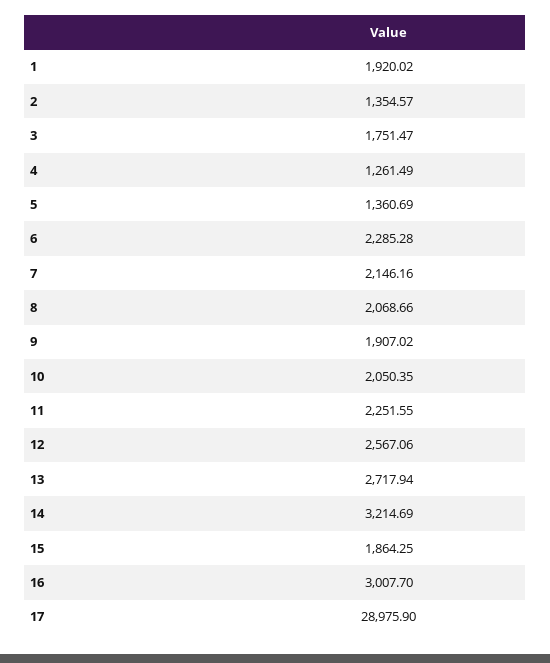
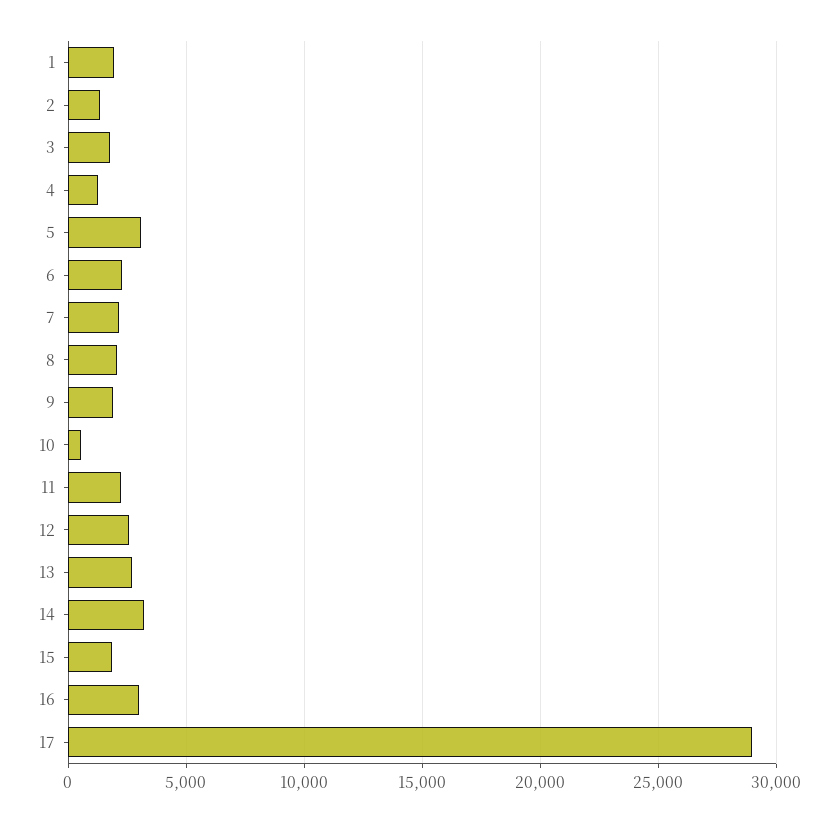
5: 1360.69 -> 3000
10: 2050.35 -> 500

